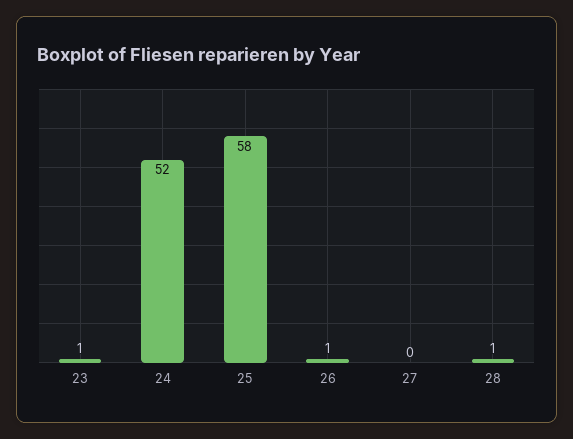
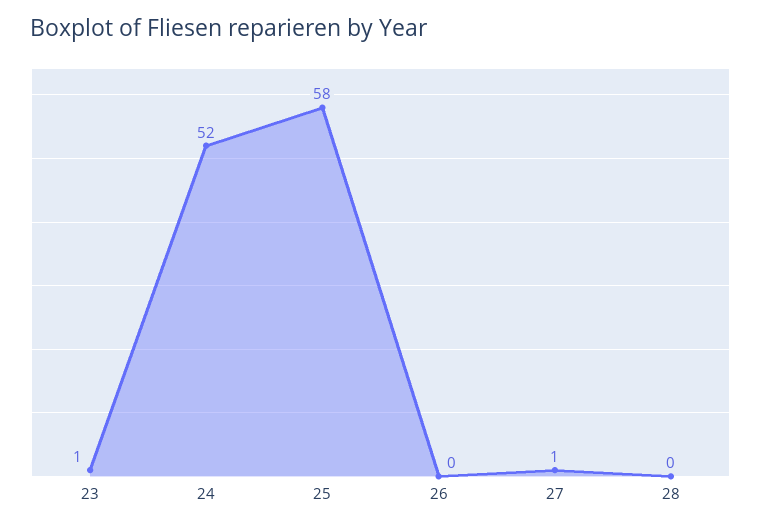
26: 1 -> 0
27: 0 -> 1
28: 1 -> 0

